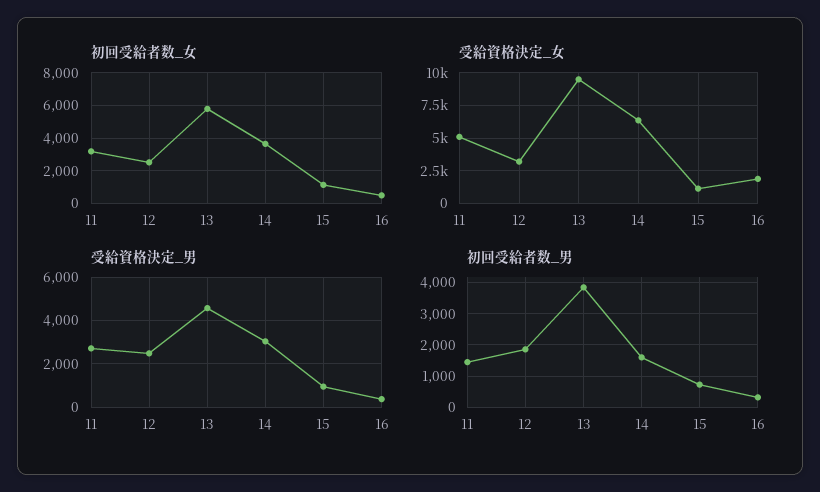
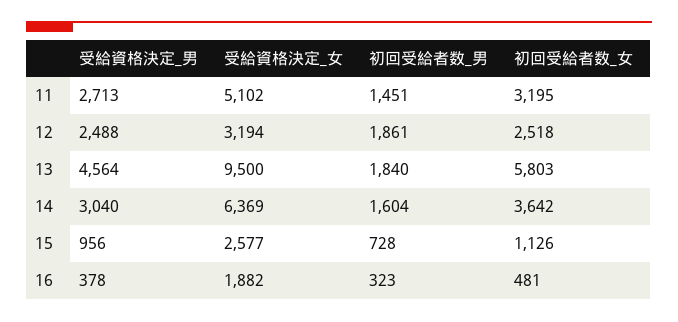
受給資格決定_女, 15: 1000 -> 2577
初回受給者数_男, 13: 3800 -> 1840

